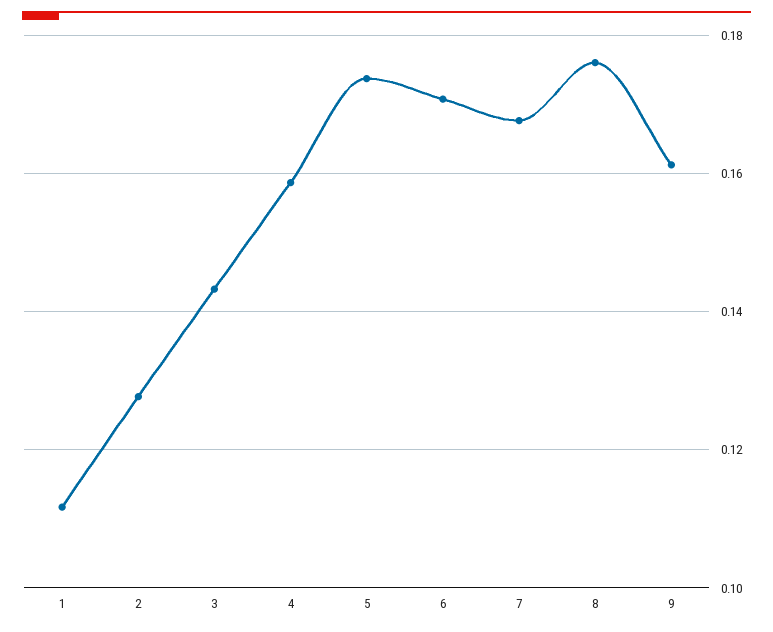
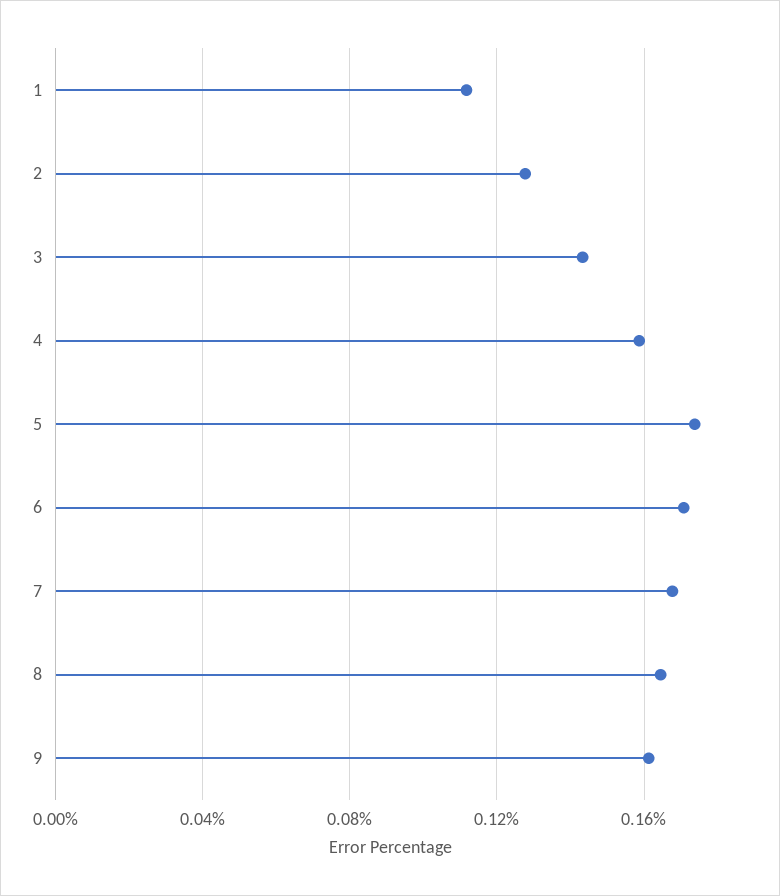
8: 0.176 -> 0.165

